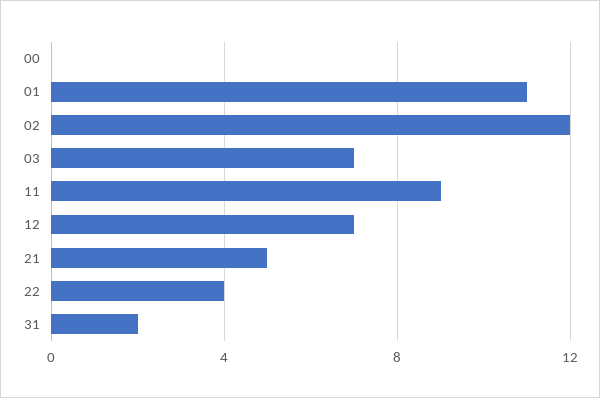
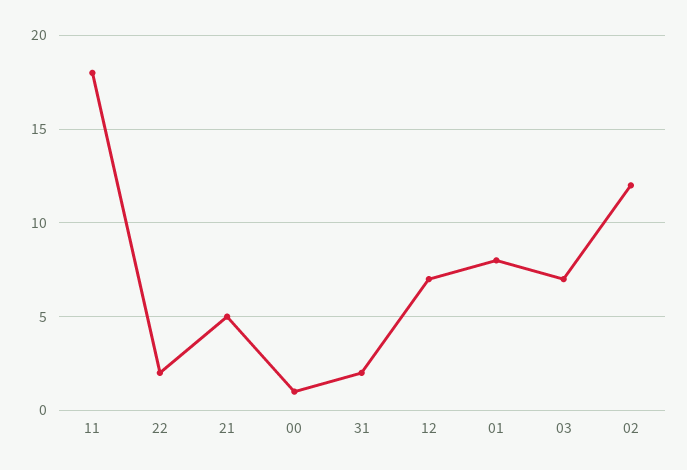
00: 0 -> 1
01: 11 -> 8
11: 9 -> 18
22: 4 -> 2

